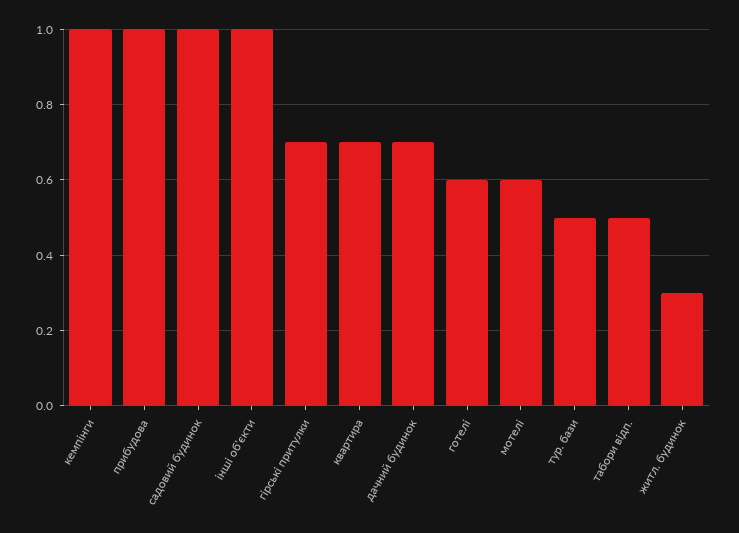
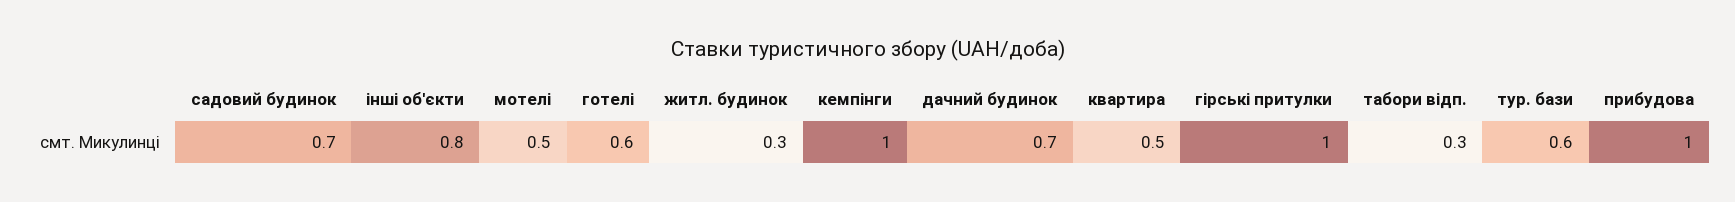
садовий будинок: 1 -> 0.7
інші об'єкти: 1 -> 0.8
гірські притулки: 0.7 -> 1
квартира: 0.7 -> 0.5
мотелі: 0.6 -> 0.5
тур. бази: 0.5 -> 0.6
табори відп.: 0.5 -> 0.3

